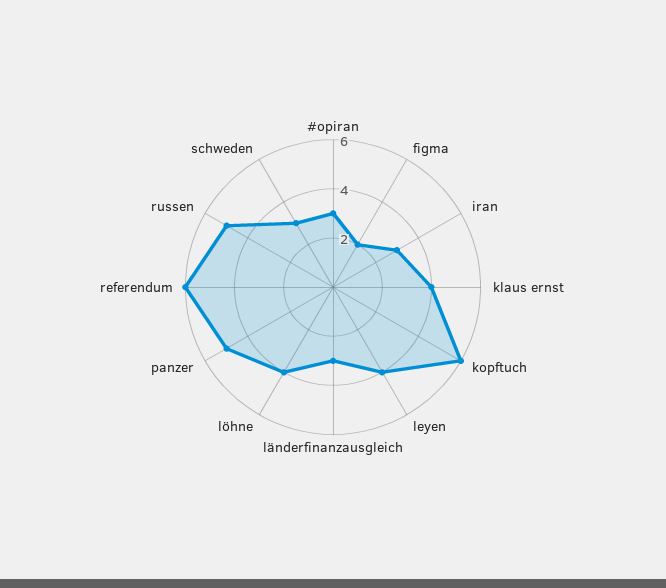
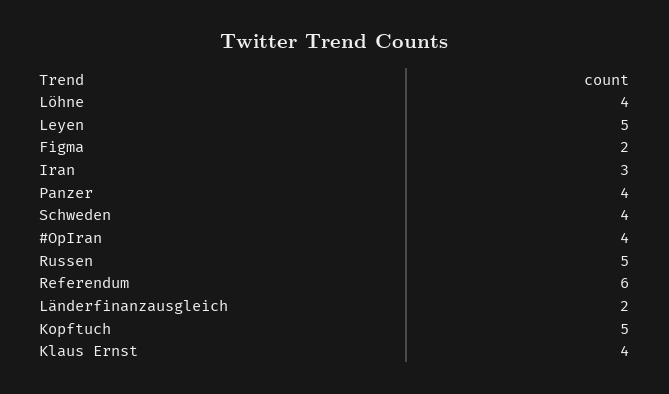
#opiran: 3 -> 4
kopftuch: 6 -> 5
leyen: 4 -> 5
länderfinanzausgleich: 3 -> 2
panzer: 5 -> 4
schweden: 3 -> 4

